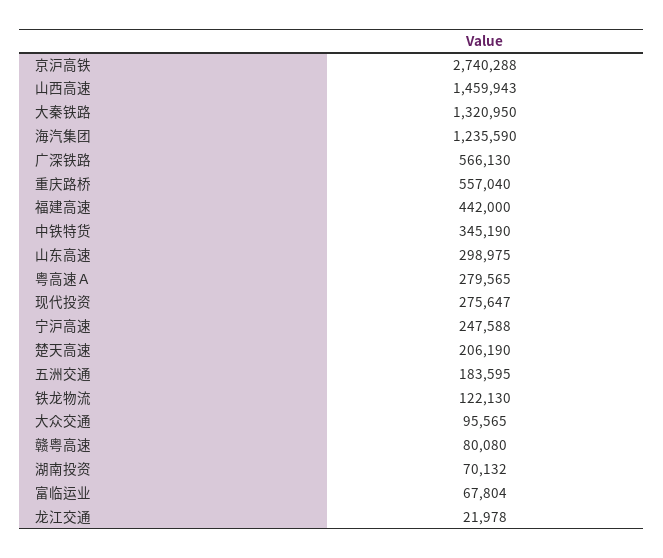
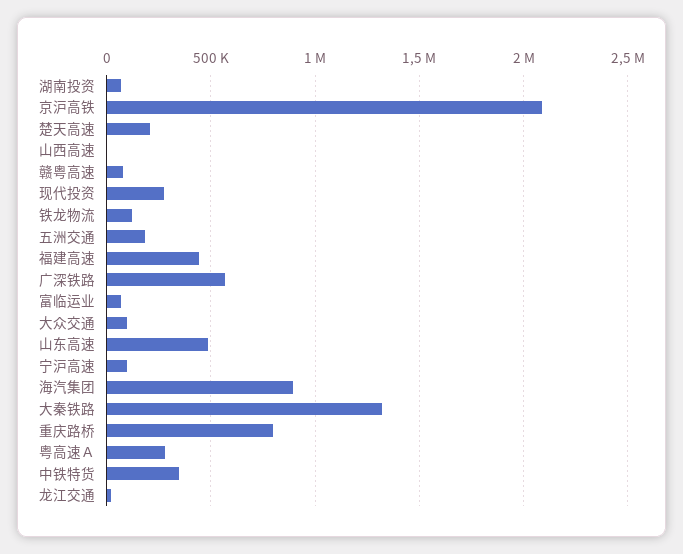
京沪高铁: 2740288 -> 2100000
山西高速: 1459943 -> 0
海汽集团: 1235590 -> 900000
重庆路桥: 557040 -> 800000
山东高速: 298975 -> 500000
宁沪高速: 247588 -> 100000

